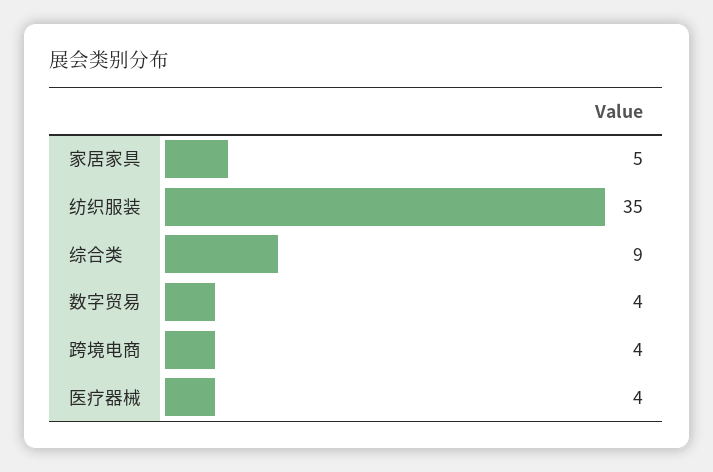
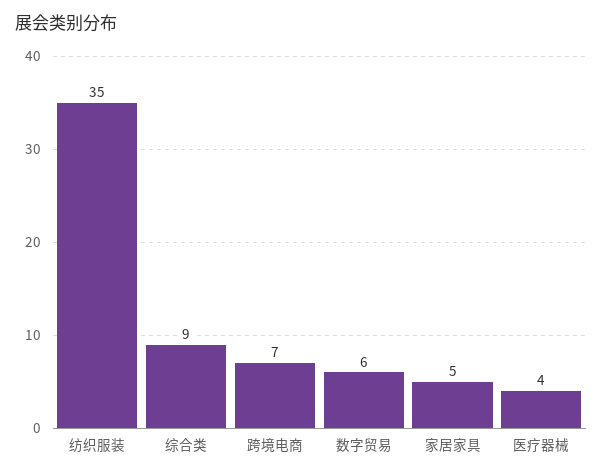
数字贸易: 4 -> 6
跨境电商: 4 -> 7

